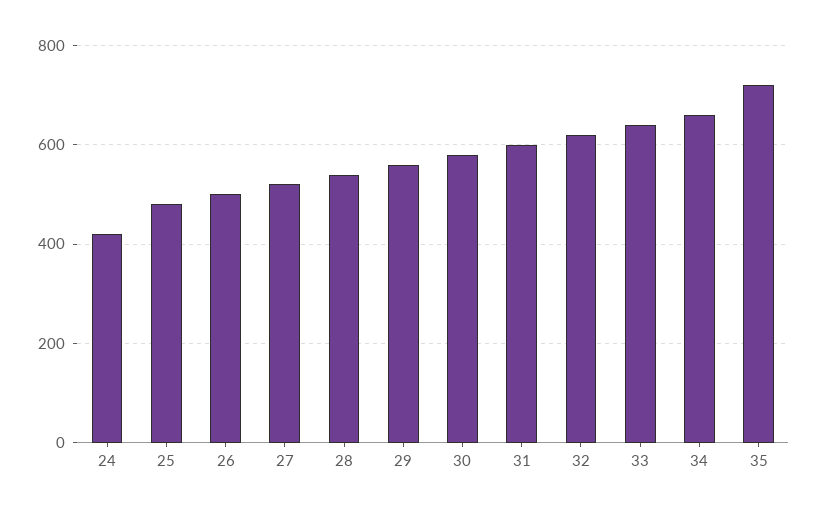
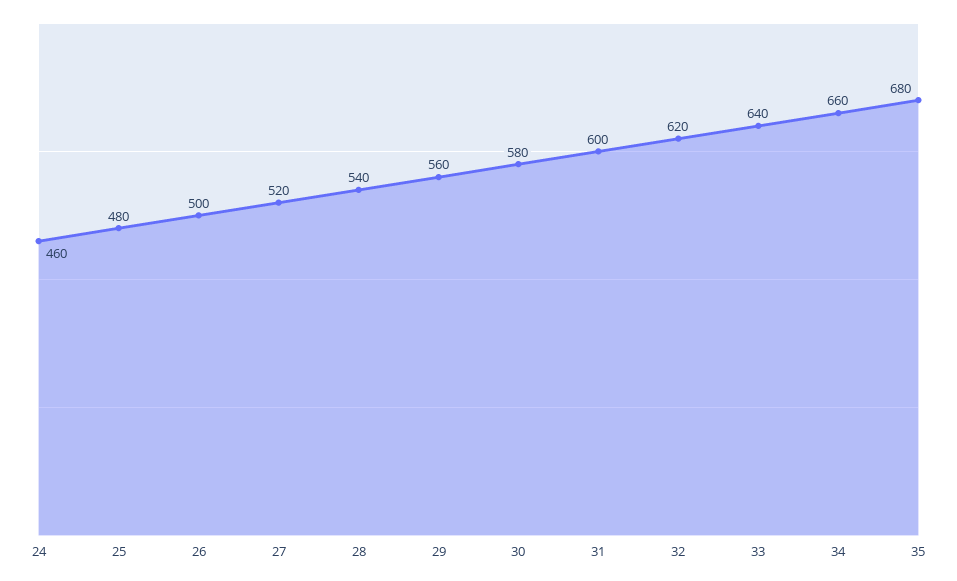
24: 420 -> 460
35: 720 -> 680

